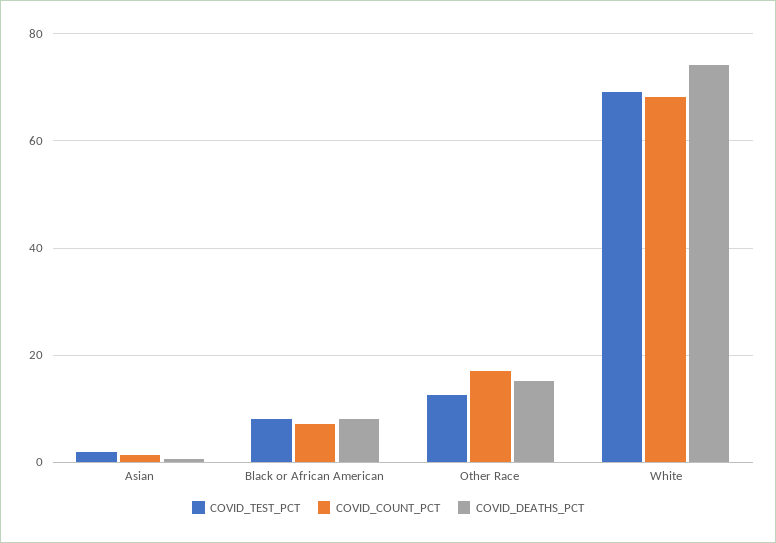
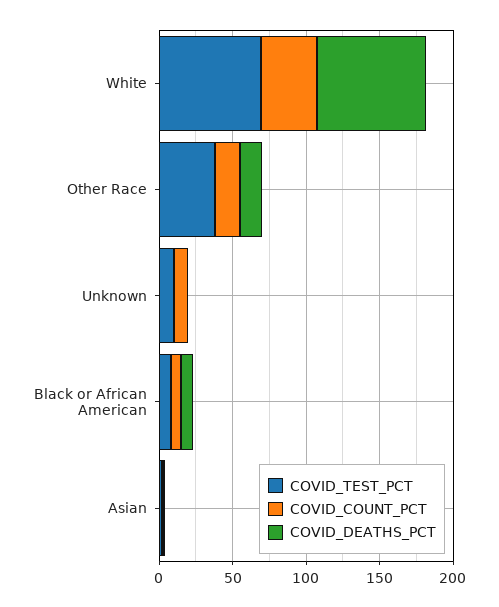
COVID_TEST_PCT, Other Race: 12 -> 40
COVID_COUNT_PCT, White: 68 -> 40
COVID_TEST_PCT, Unknown: none -> 10
COVID_COUNT_PCT, Unknown: none -> 10
COVID_DEATHS_PCT, Unknown: none -> 0

